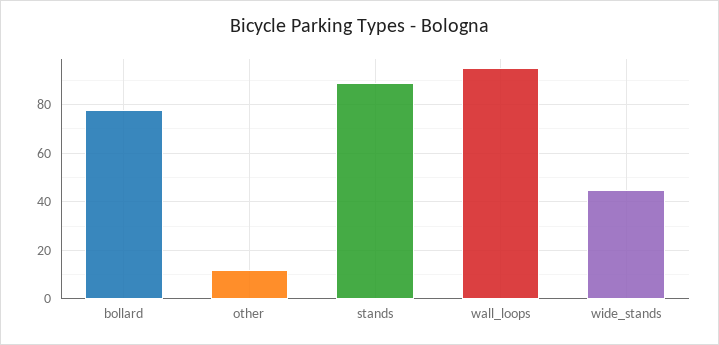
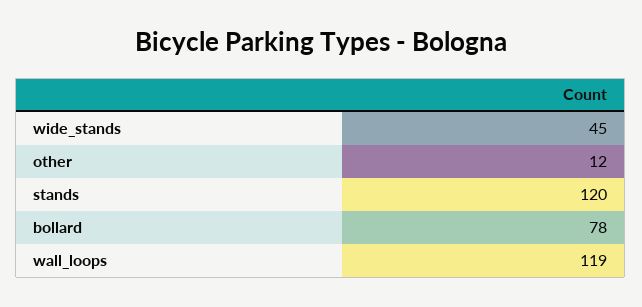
stands: 90 -> 120
wall_loops: 95 -> 119

